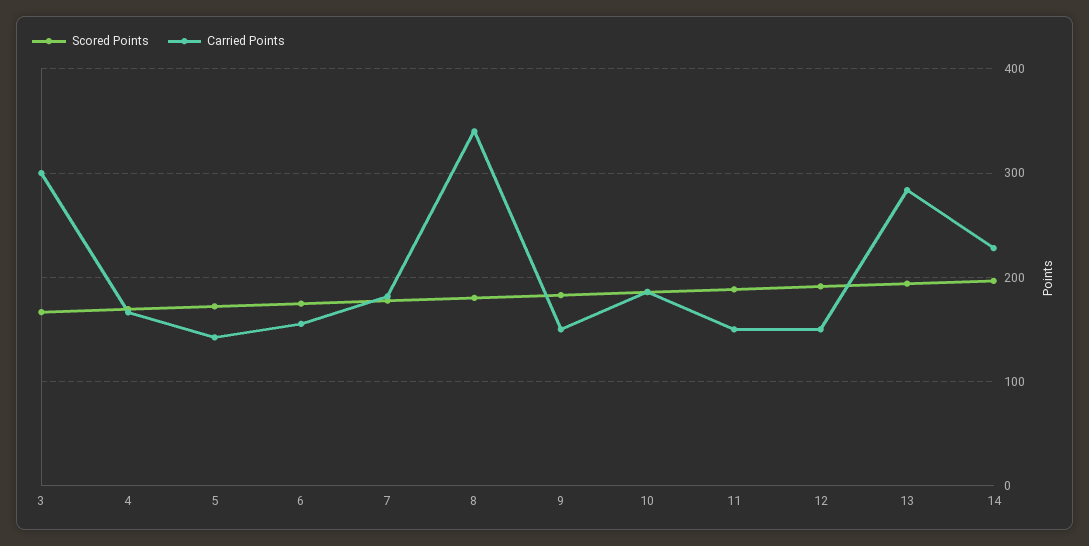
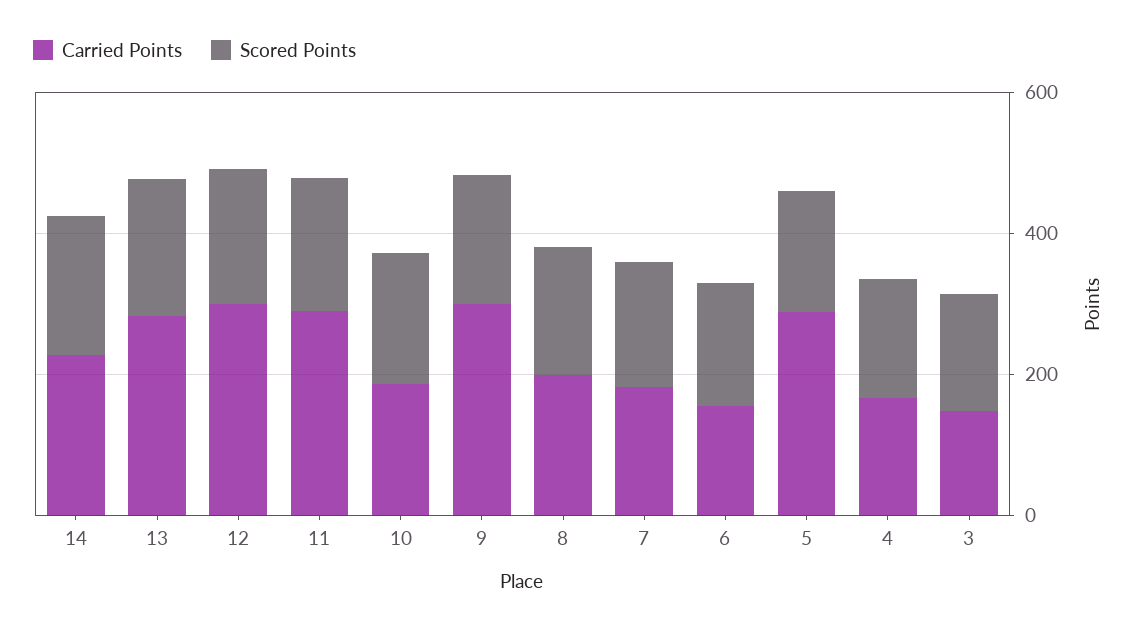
Carried Points, 3: 300 -> 150
Carried Points, 5: 140 -> 300
Carried Points, 8: 340 -> 200
Carried Points, 9: 150 -> 300
Carried Points, 11: 150 -> 300
Carried Points, 12: 150 -> 300

